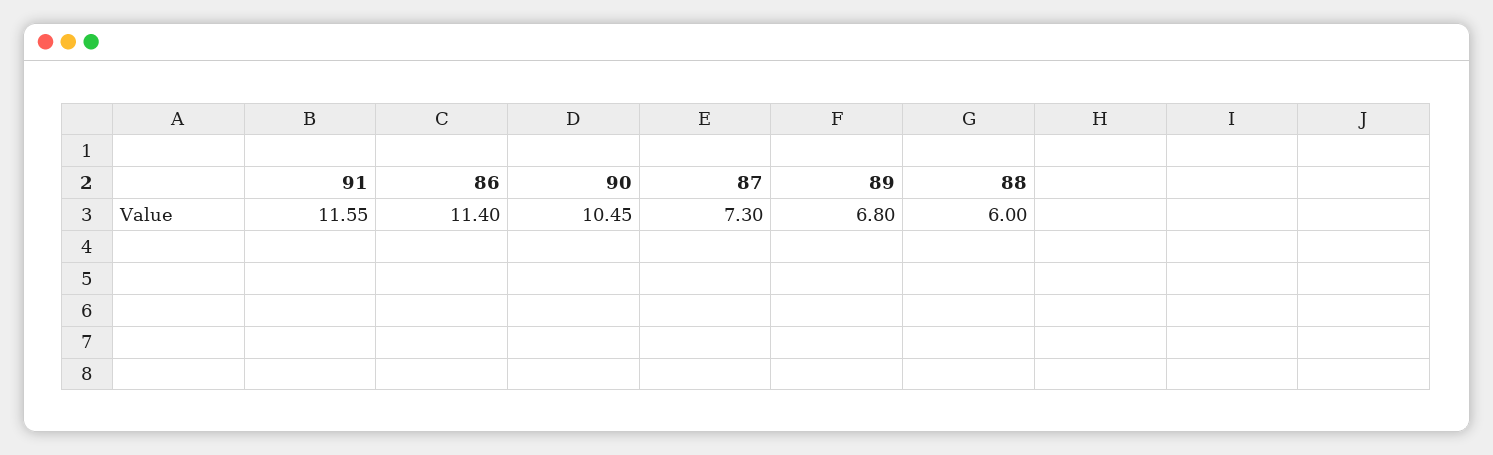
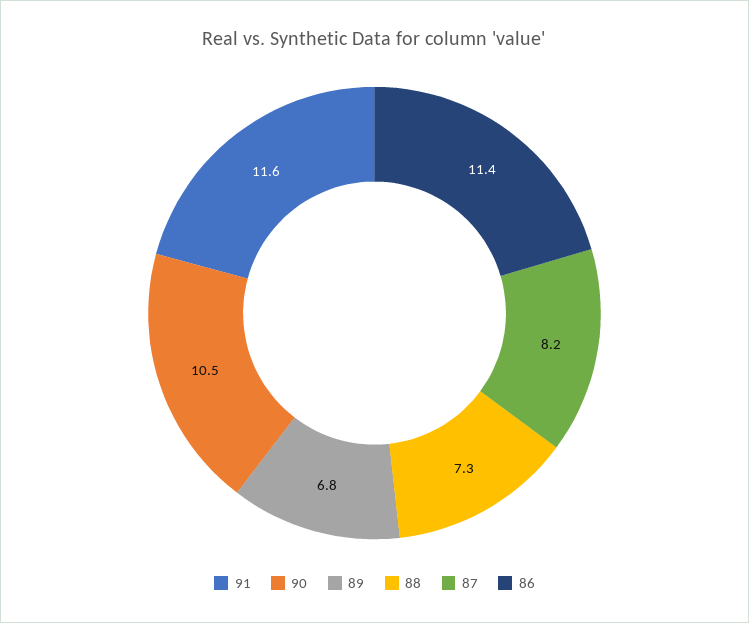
87: 7.3 -> 8.2
88: 6 -> 7.3

